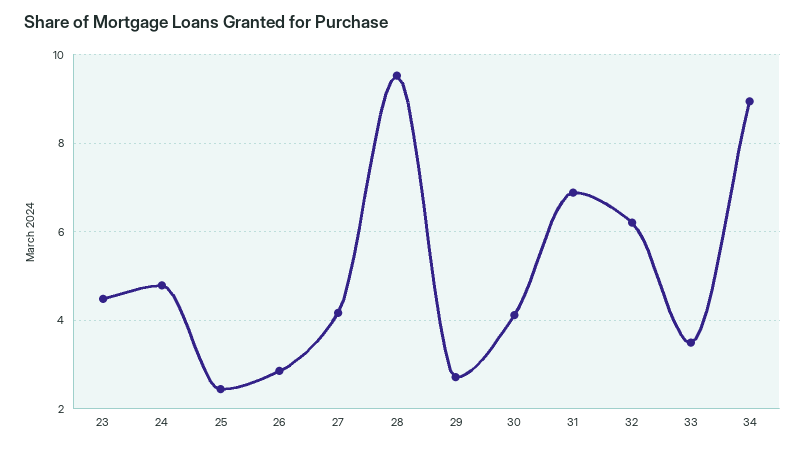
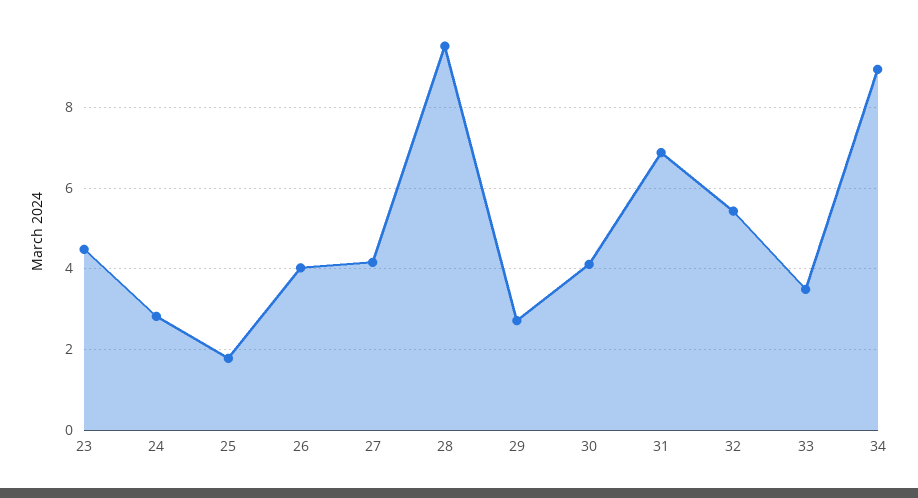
24: 4.8 -> 2.8
25: 2.4 -> 1.8
26: 2.8 -> 4
32: 6.2 -> 5.4

